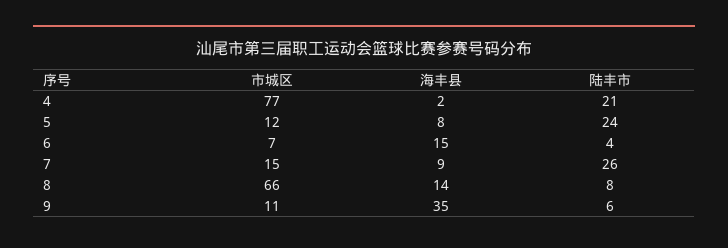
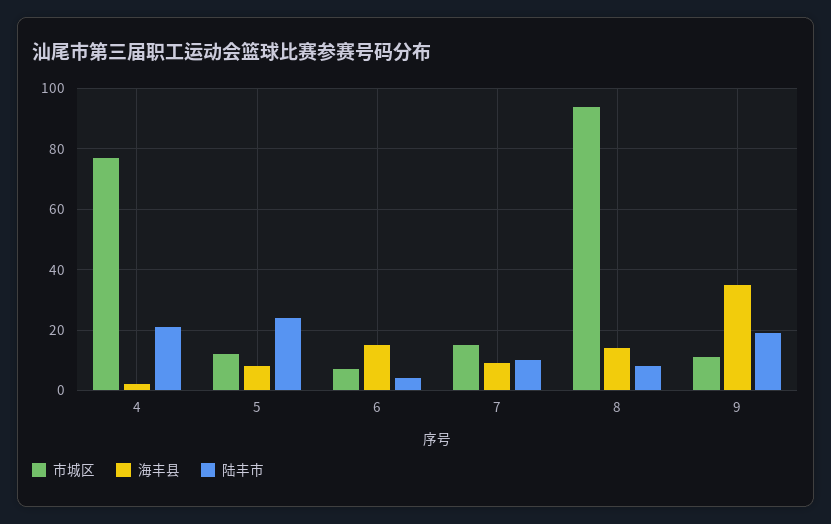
陆丰市, 7: 26 -> 10
市城区, 8: 66 -> 95
陆丰市, 9: 6 -> 20

